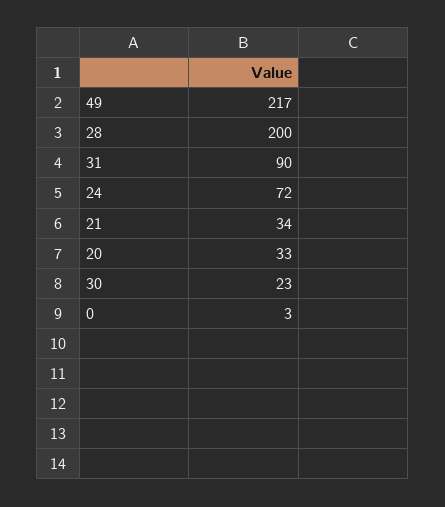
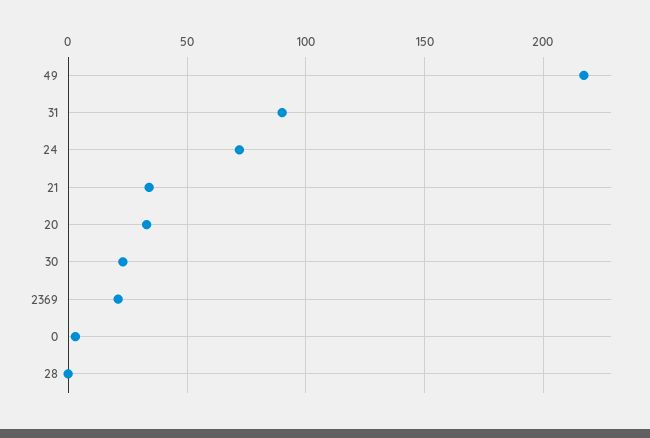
28: 200 -> 0
2369: none -> 20

